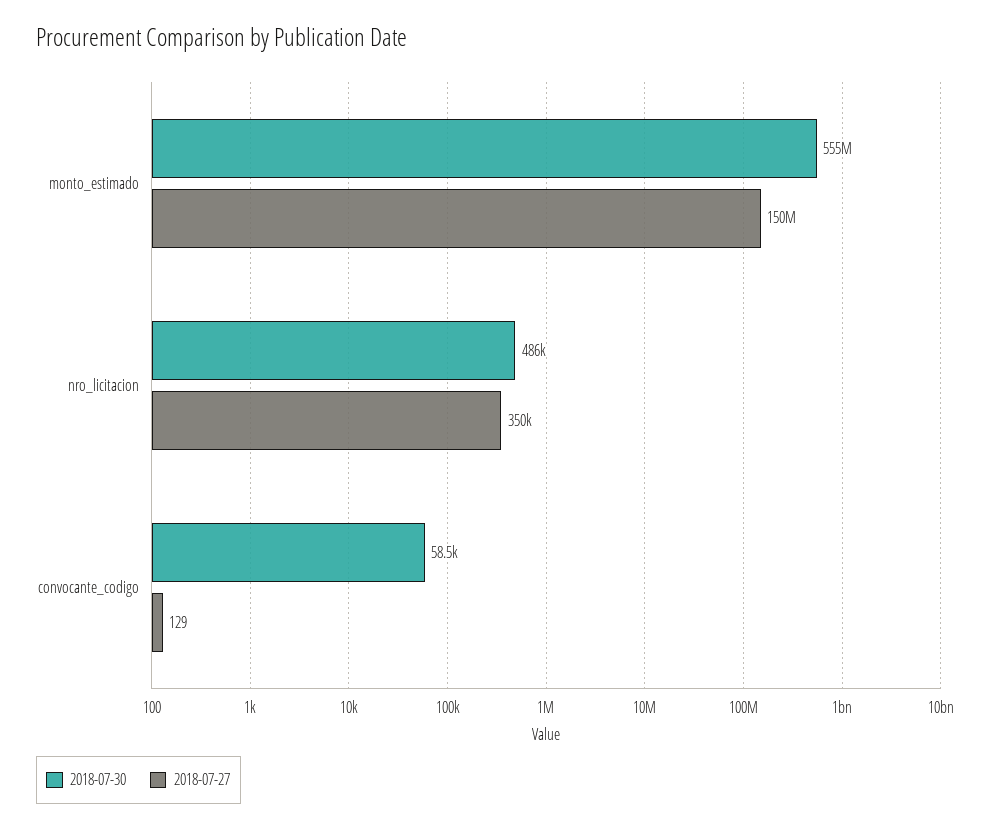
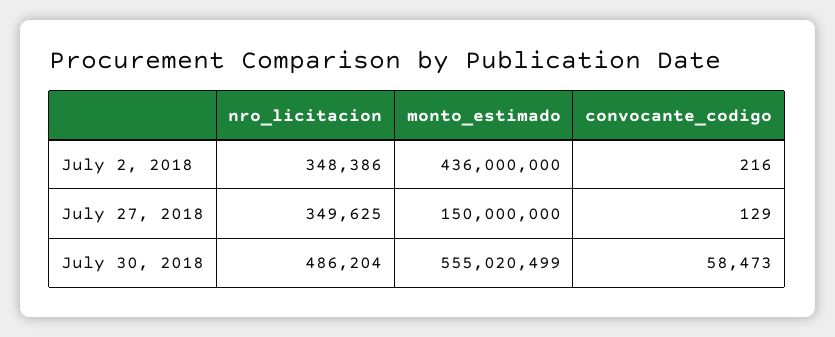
July 2, 2018, nro_licitacion: none -> 348386
July 2, 2018, monto_estimado: none -> 436000000
July 2, 2018, convocante_codigo: none -> 216

